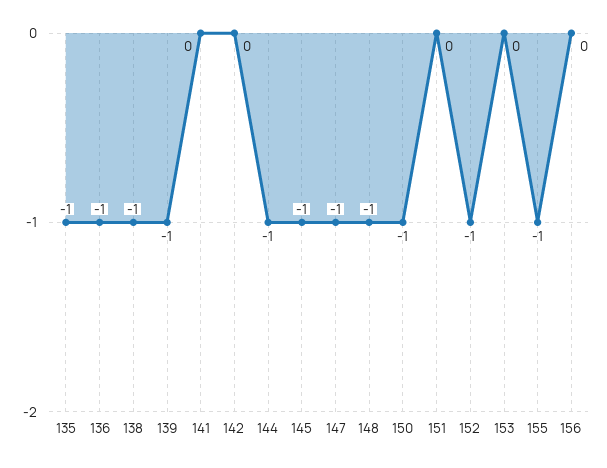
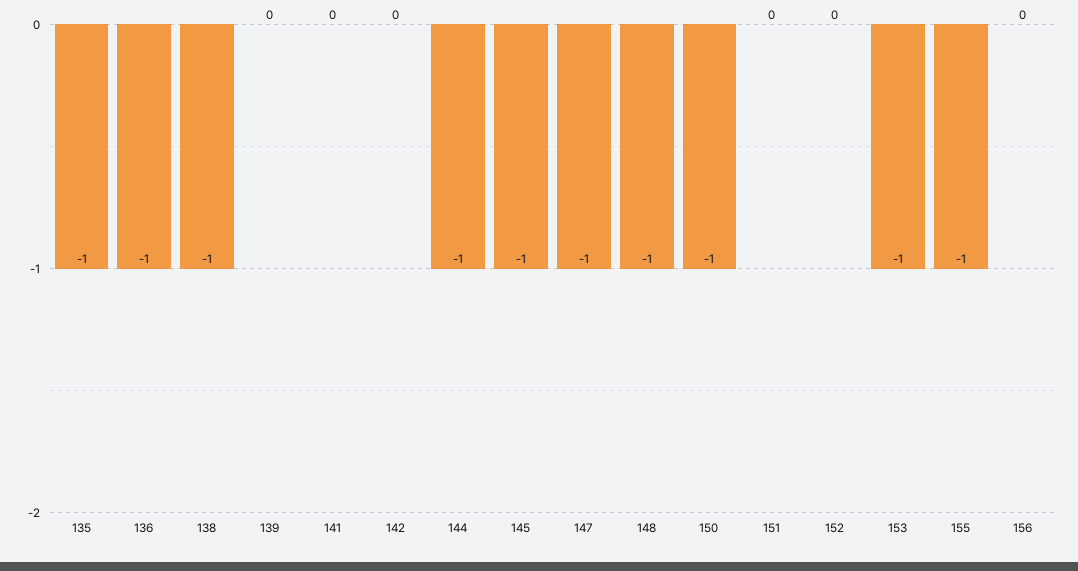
139: -1 -> 0
152: -1 -> 0
153: 0 -> -1

